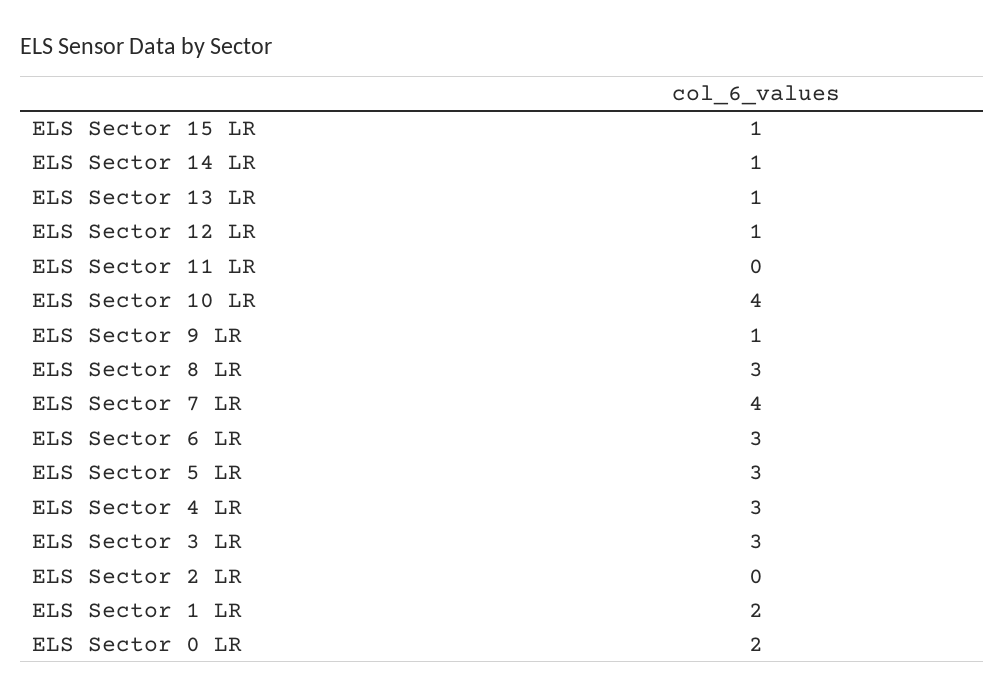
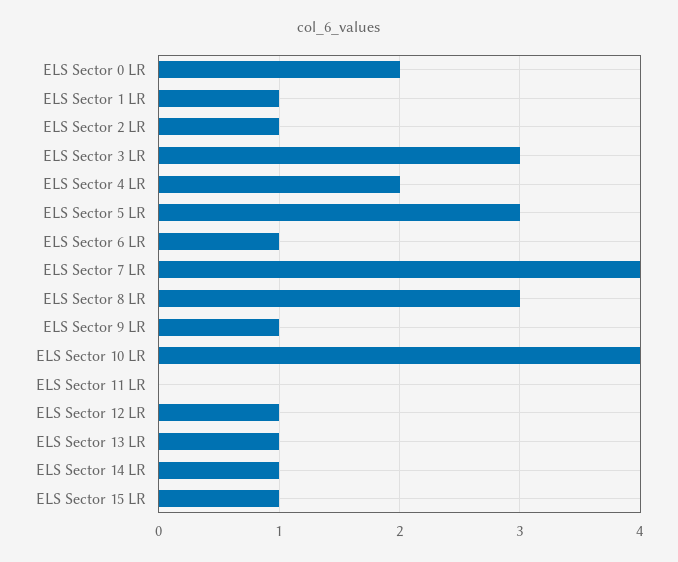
ELS Sector 6 LR: 3 -> 1
ELS Sector 4 LR: 3 -> 2
ELS Sector 2 LR: 0 -> 1
ELS Sector 1 LR: 2 -> 1

